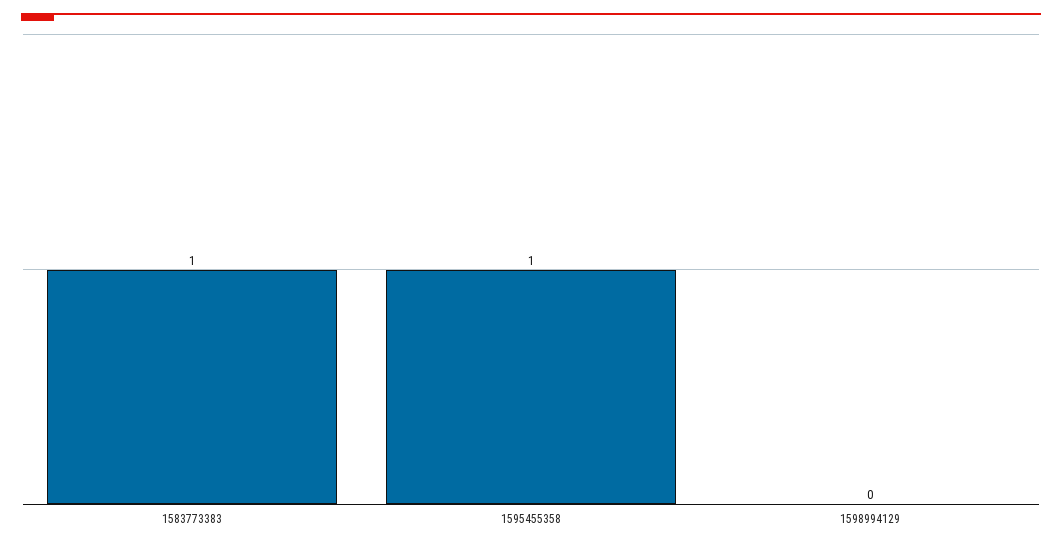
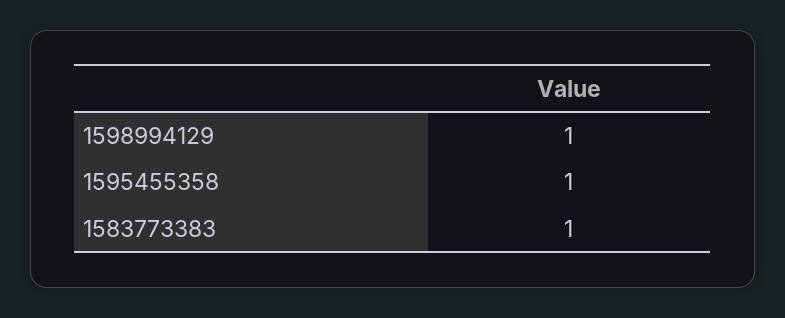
1598994129: 0 -> 1

